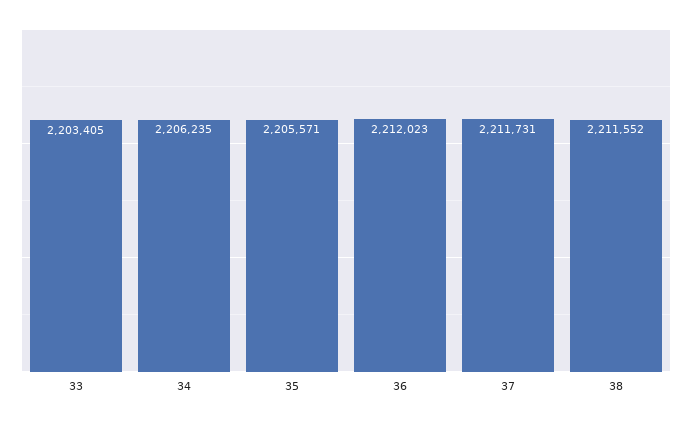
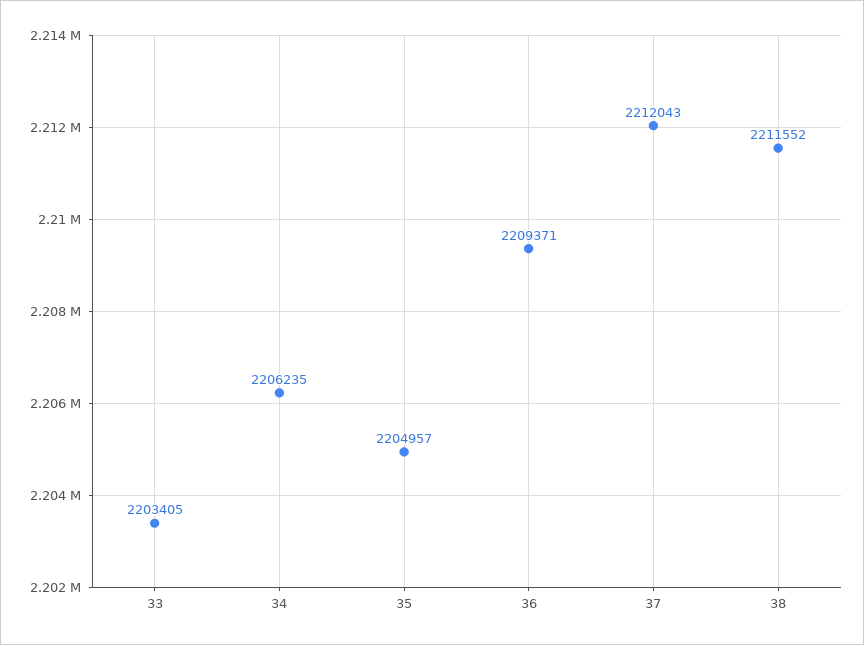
35: 2205571 -> 2204957
36: 2212023 -> 2209371
37: 2211731 -> 2212043

